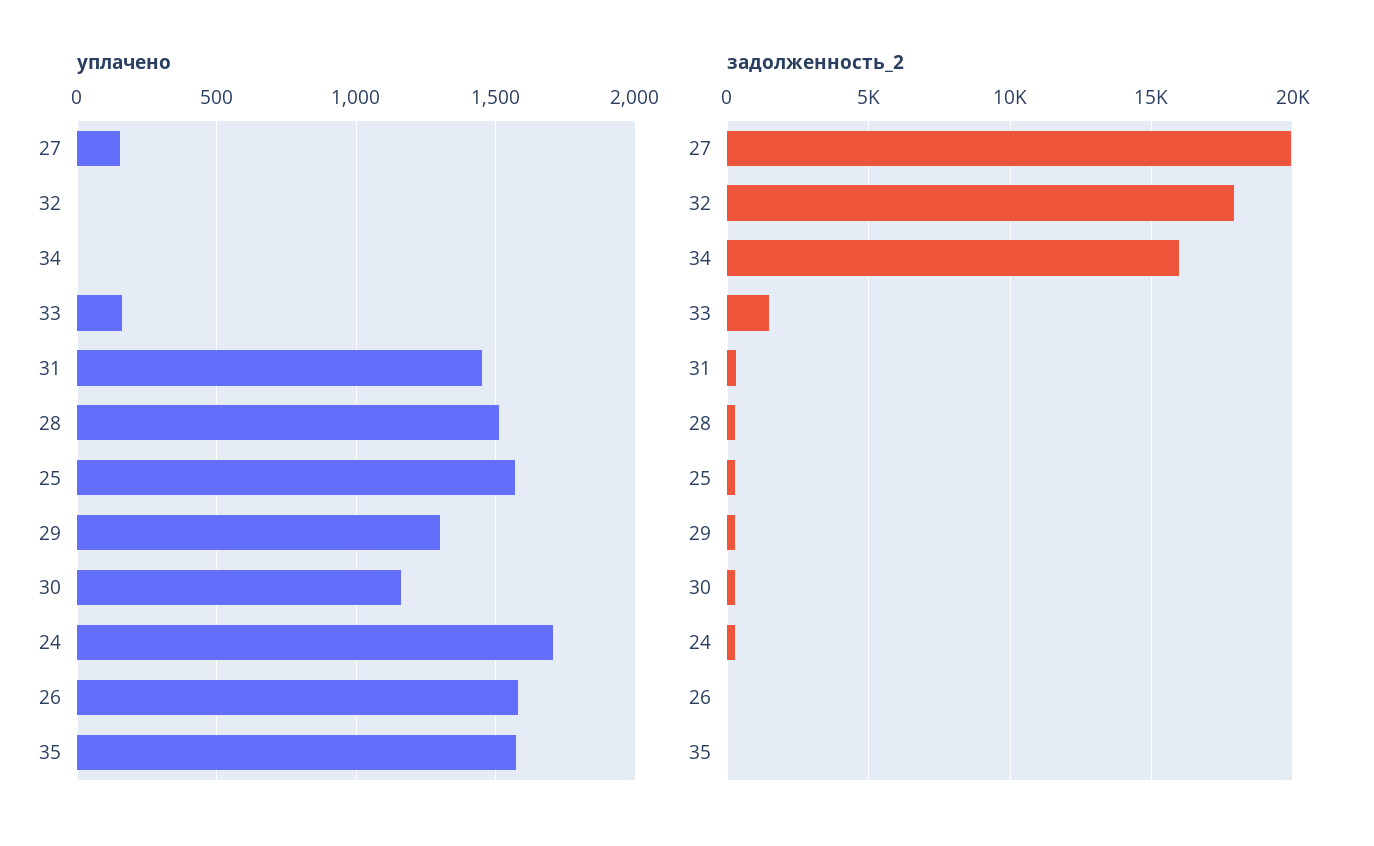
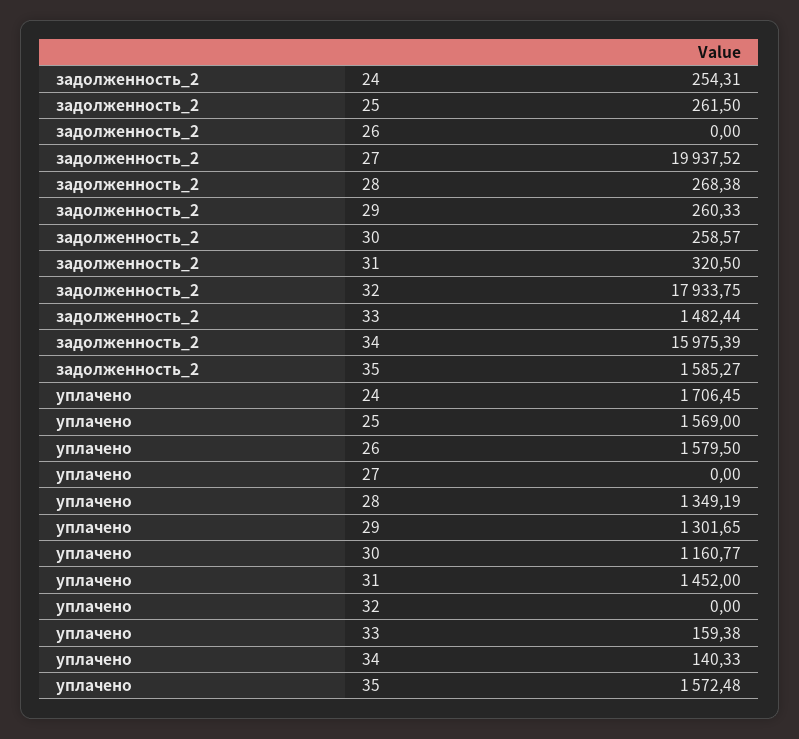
уплачено, 27: 150 -> 0
уплачено, 34: 0 -> 140.33
уплачено, 28: 1500 -> 1349.19
задолженность_2, 35: 0 -> 1585.27

